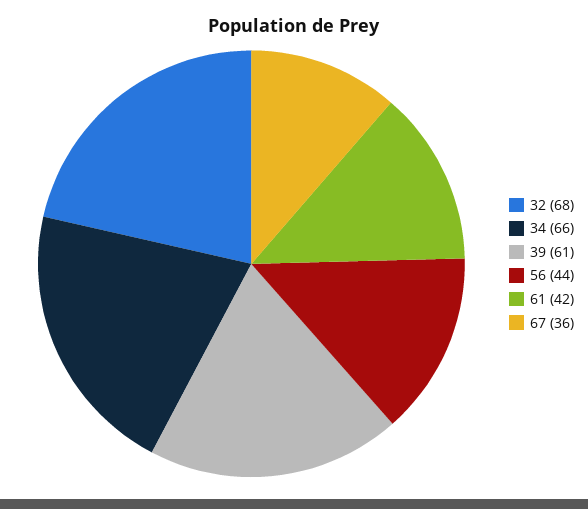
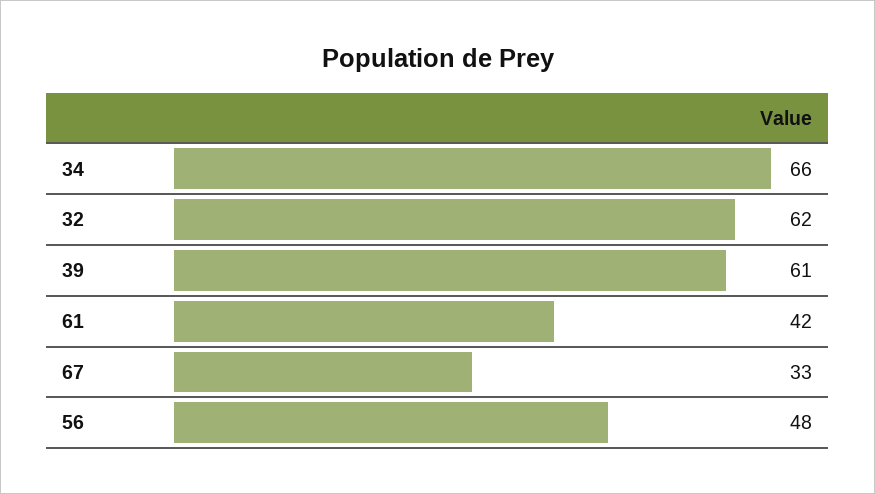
32: 68 -> 62
56: 44 -> 48
67: 36 -> 33

